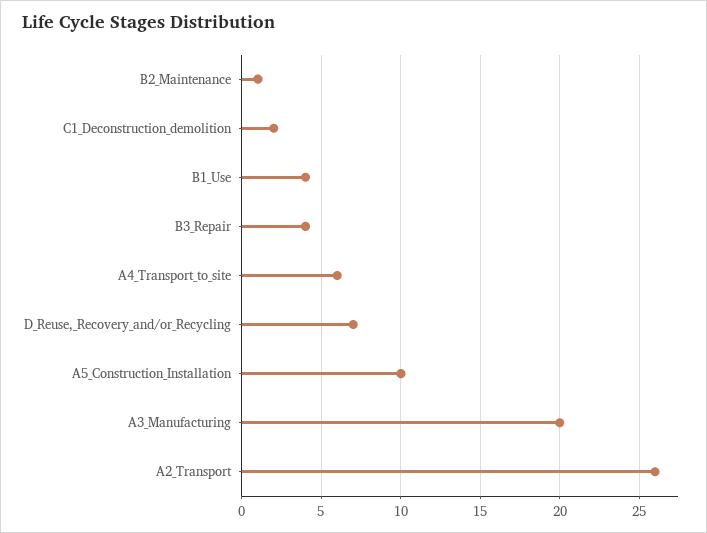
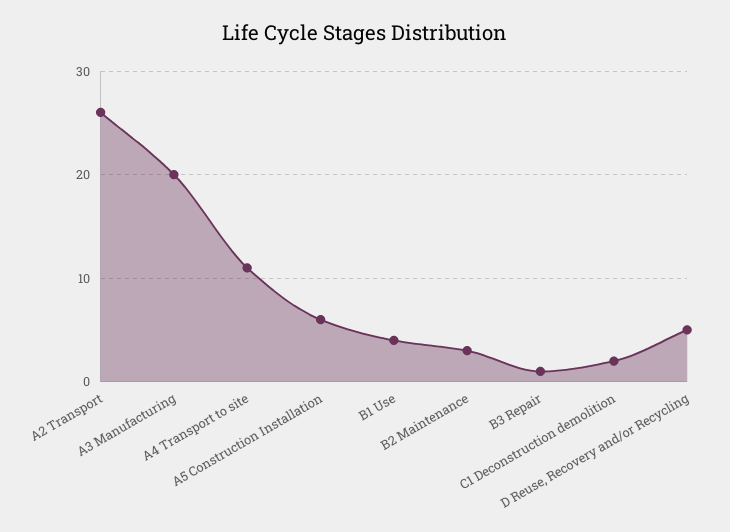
B2_Maintenance: 1 -> 3
B3_Repair: 4 -> 1
A4_Transport_to_site: 6 -> 11
D_Reuse,_Recovery_and/or_Recycling: 7 -> 5
A5_Construction_Installation: 10 -> 6

